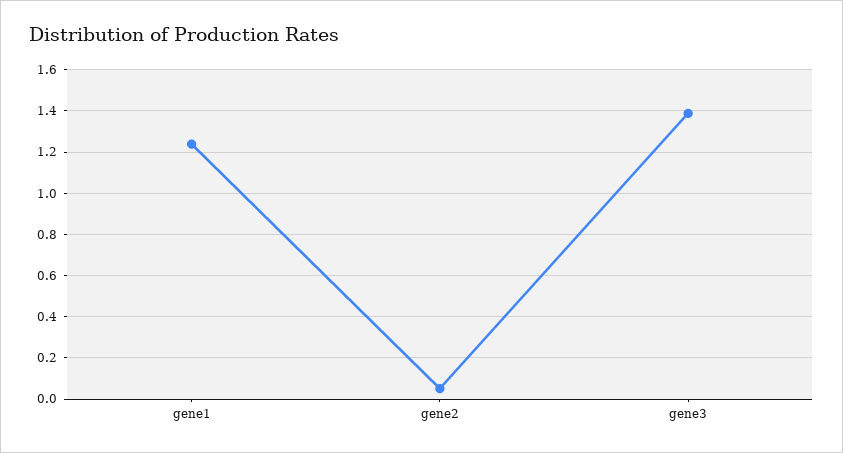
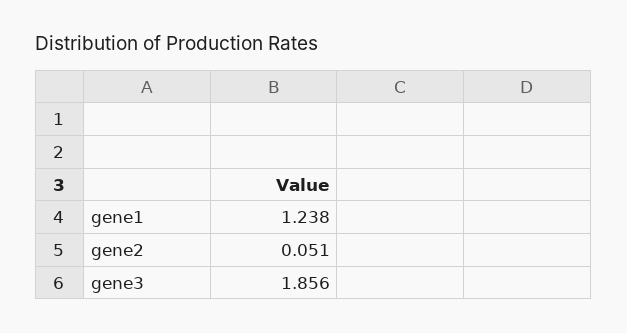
gene3: 1.4 -> 1.856

